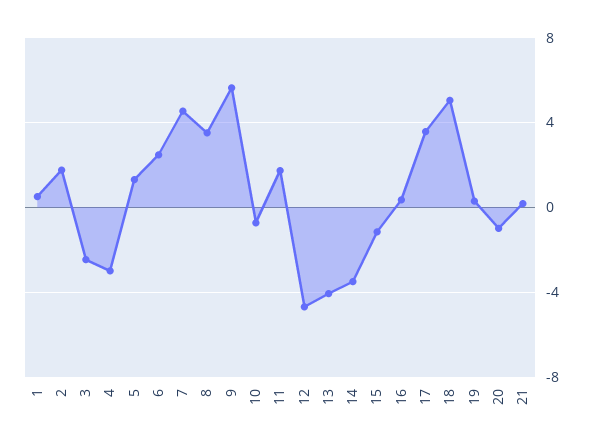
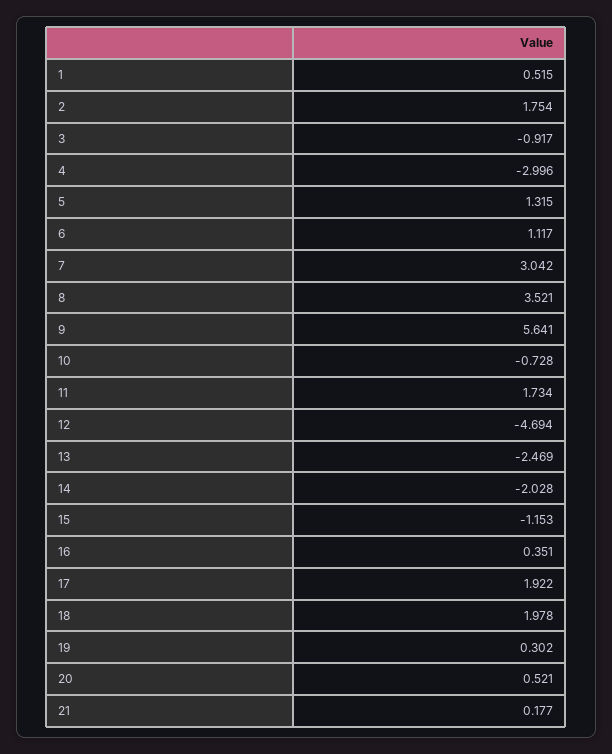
3: -2.5 -> -0.917
6: 2.5 -> 1.117
7: 4.5 -> 3.042
13: -4 -> -2.469
14: -3.5 -> -2.028
17: 3.5 -> 1.922
18: 5 -> 1.978
20: -1 -> 0.521

